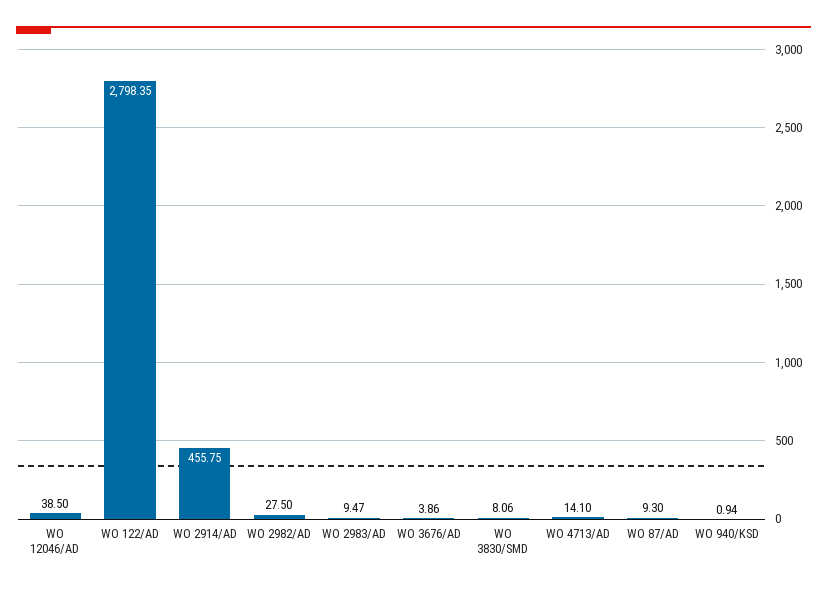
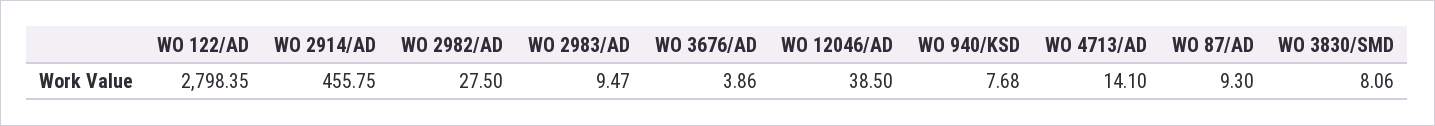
WO 940/KSD: 0.94 -> 7.68

